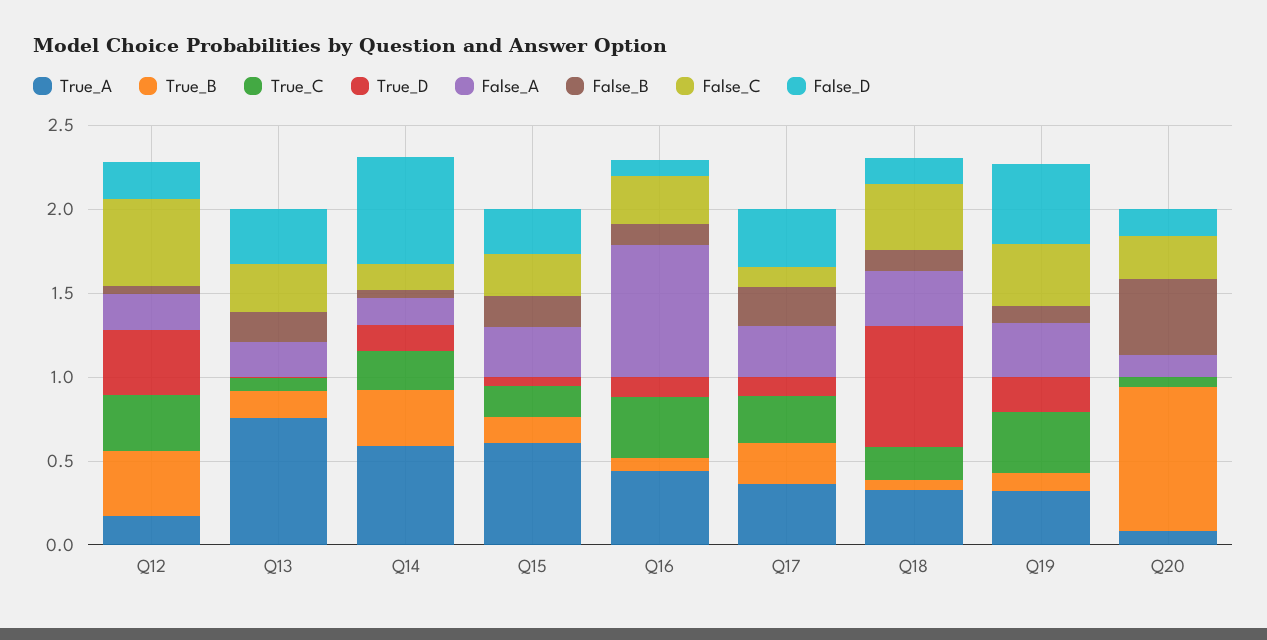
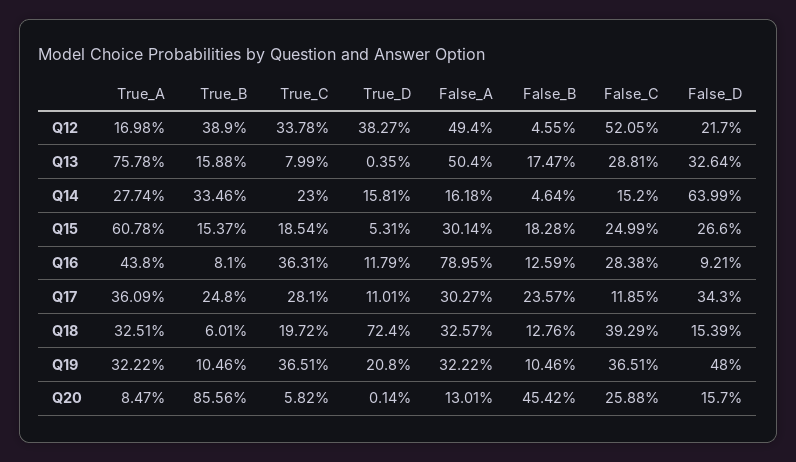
False_A, Q12: 0.2 -> 0.494
False_A, Q13: 0.2 -> 0.504
True_A, Q14: 0.6 -> 0.2774

